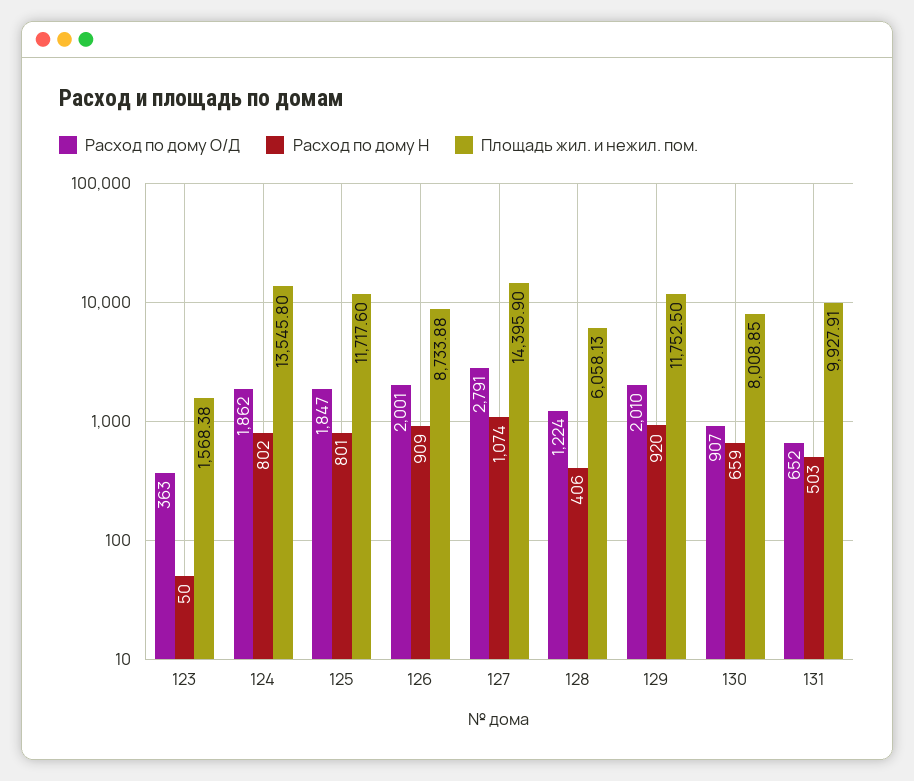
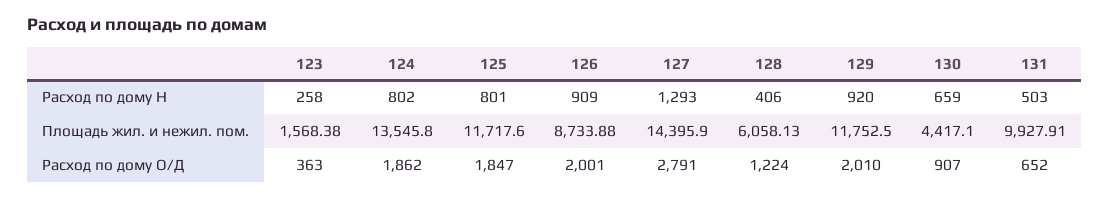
Расход по дому Н, 123: 50 -> 258
Расход по дому Н, 127: 1074 -> 1293
Площадь жил. и нежил. пом., 130: 8008.85 -> 4417.1

